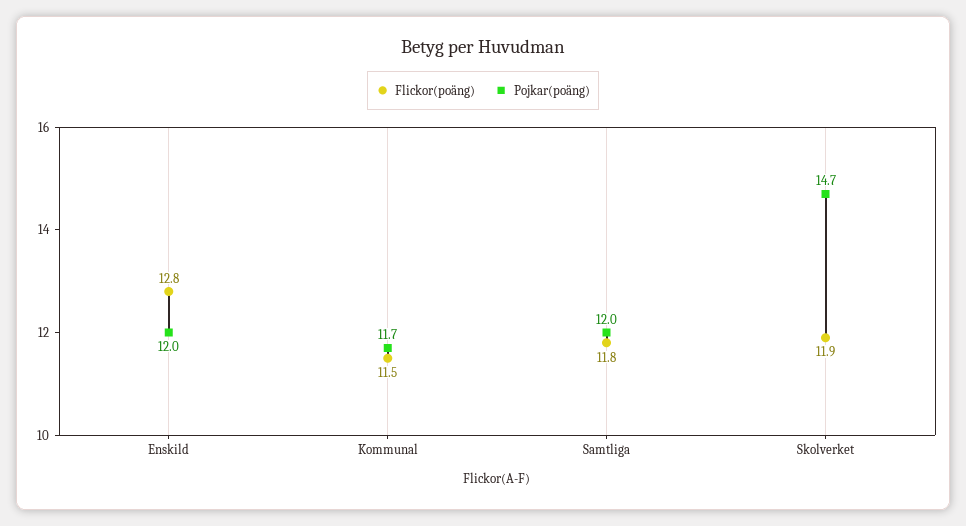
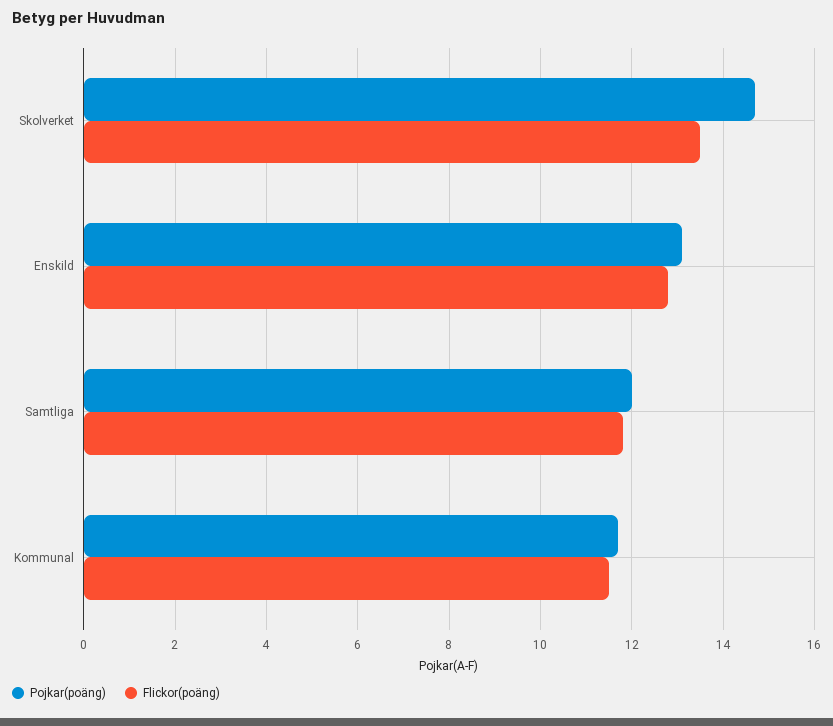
Pojkar(poäng), Enskild: 12 -> 13
Flickor(poäng), Skolverket: 11.9 -> 13.5

